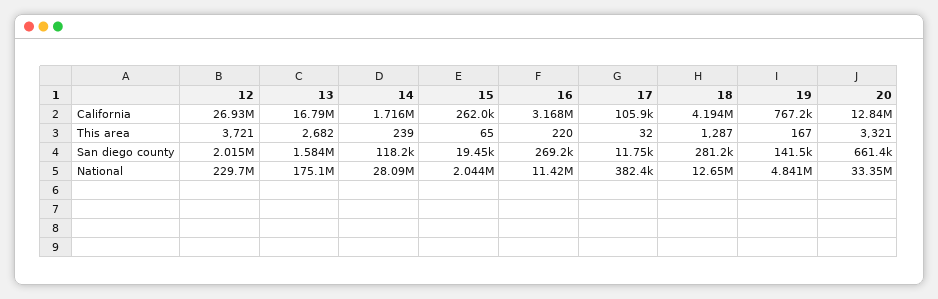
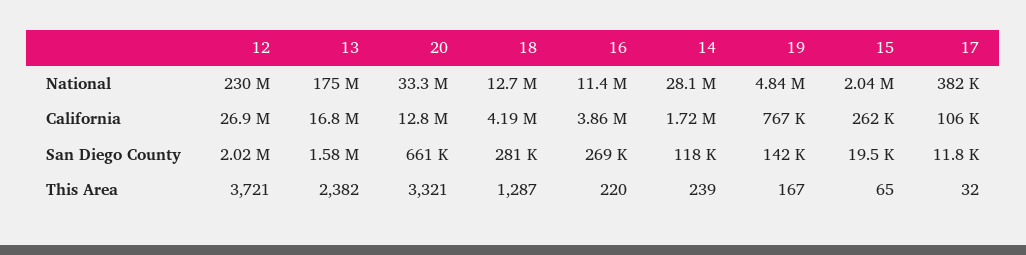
16, California: 3168000 -> 3860000
13, This area: 2682 -> 2382

